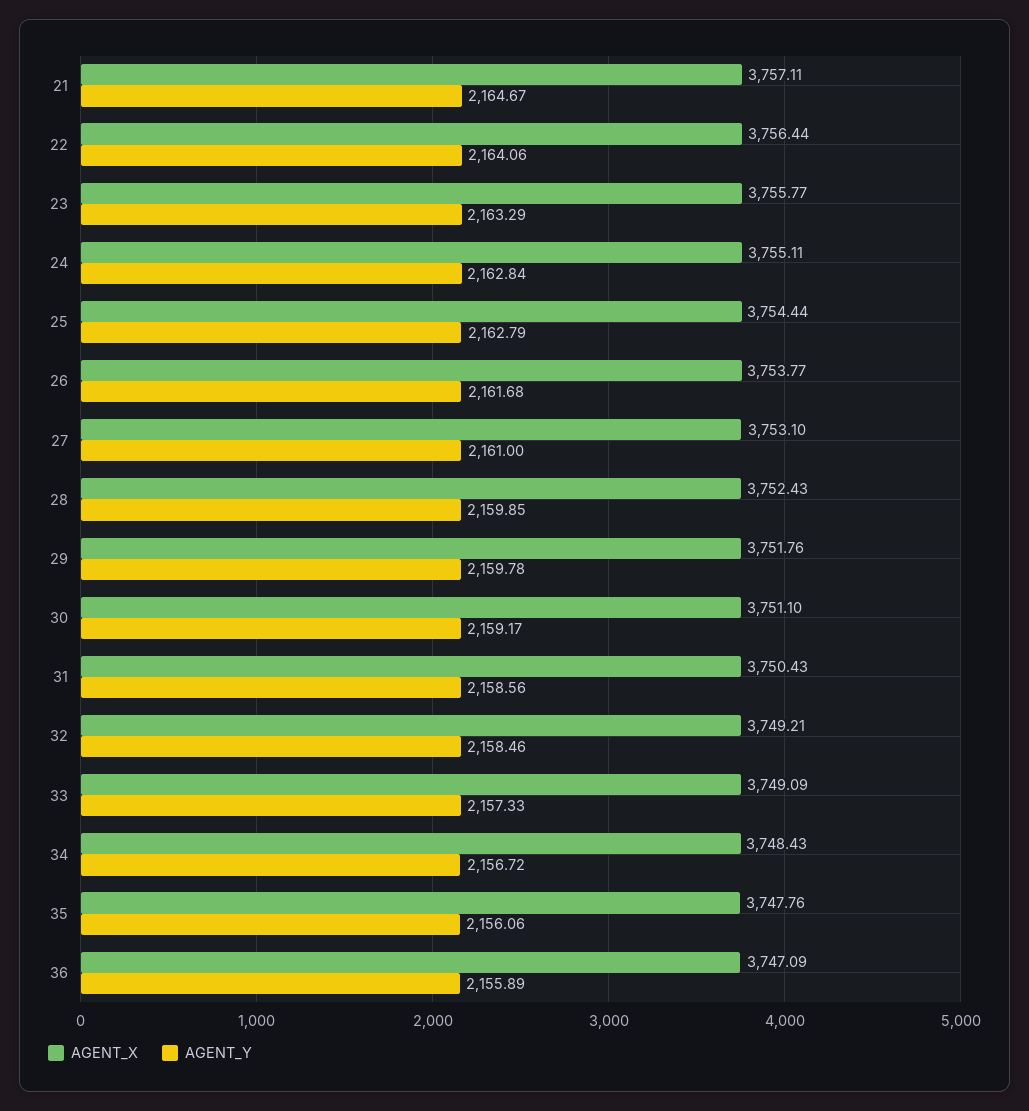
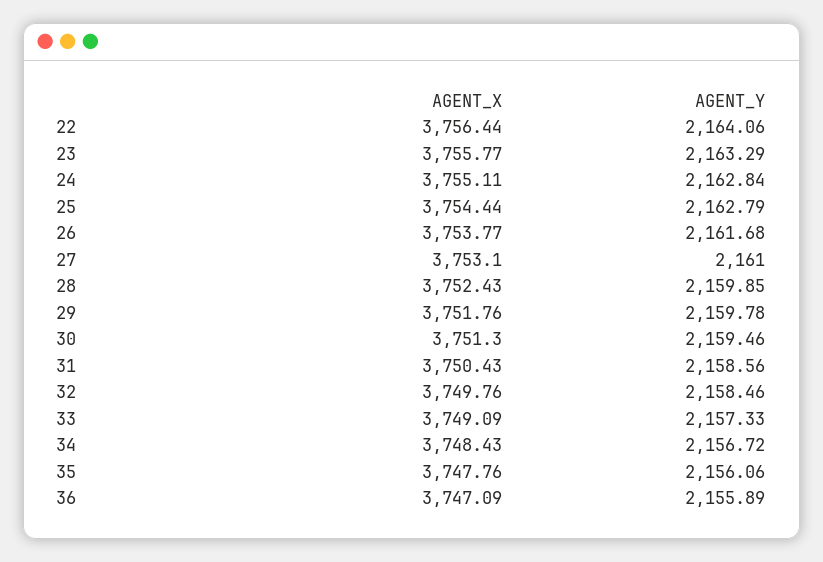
AGENT_X, 21: 3757.11 -> none
AGENT_Y, 21: 2164.67 -> none
AGENT_X, 30: 3751.1 -> 3751.3
AGENT_Y, 30: 2159.17 -> 2159.46
AGENT_X, 32: 3749.21 -> 3749.76

